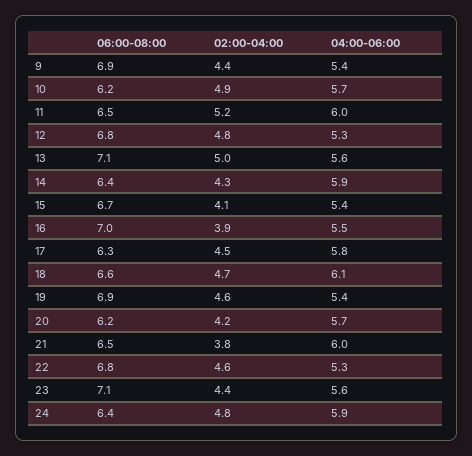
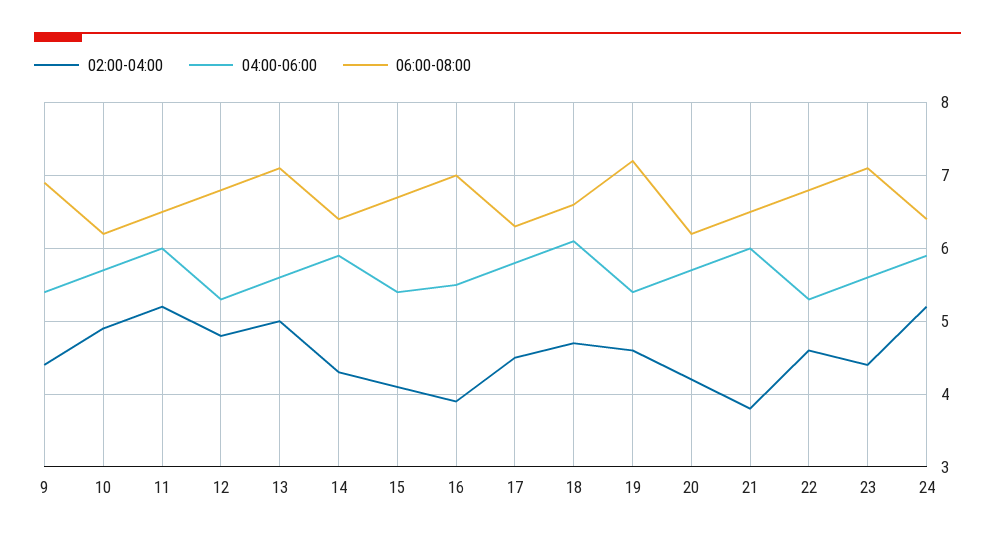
06:00-08:00, 19: 6.9 -> 7.2
02:00-04:00, 24: 4.8 -> 5.2

